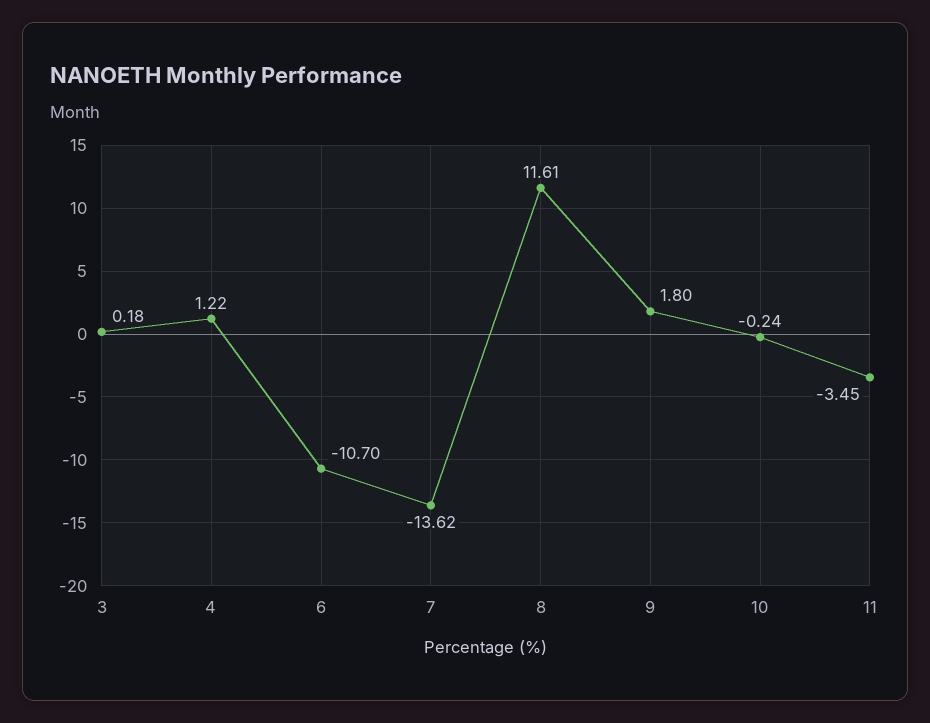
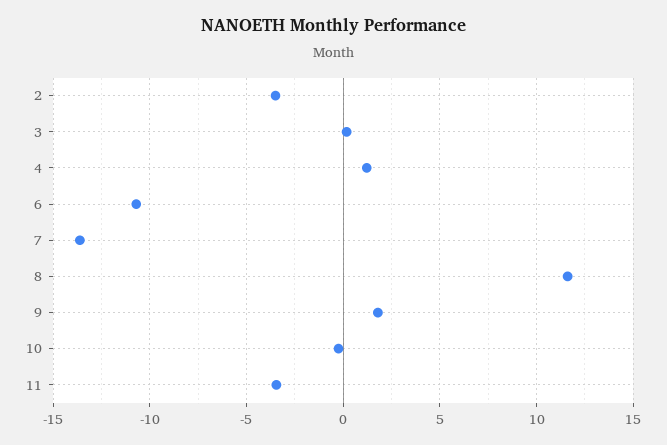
2: none -> -3.5

